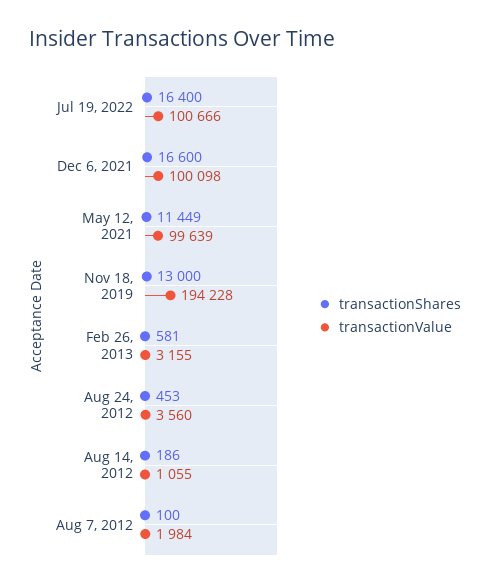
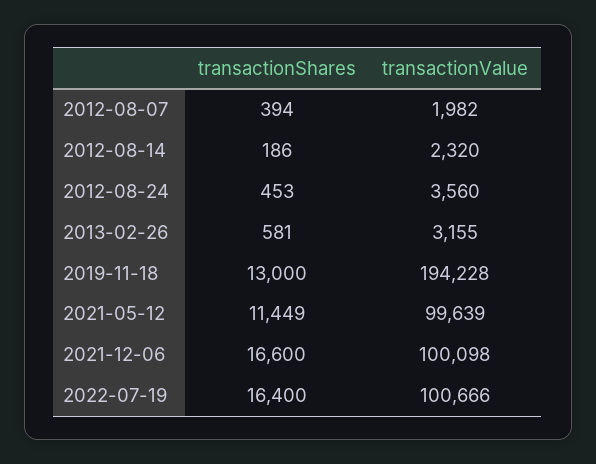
transactionValue, Aug 14, 2012: 1055 -> 2320
transactionShares, Aug 7, 2012: 100 -> 394
transactionValue, Aug 7, 2012: 1984 -> 1982

